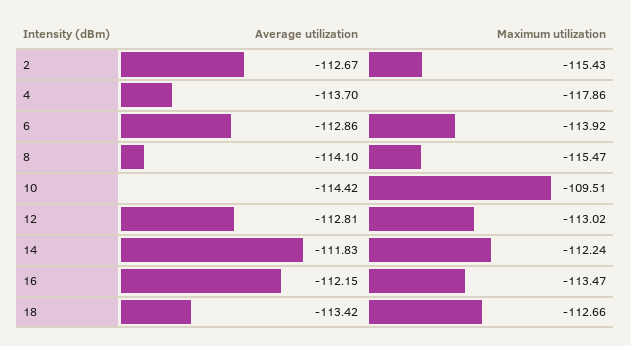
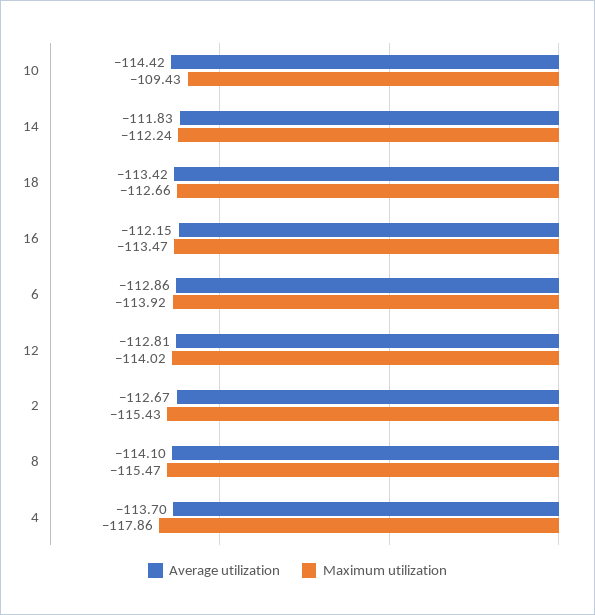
Maximum utilization, 10: -109.51 -> -109.43
Maximum utilization, 12: -113.02 -> -114.02

